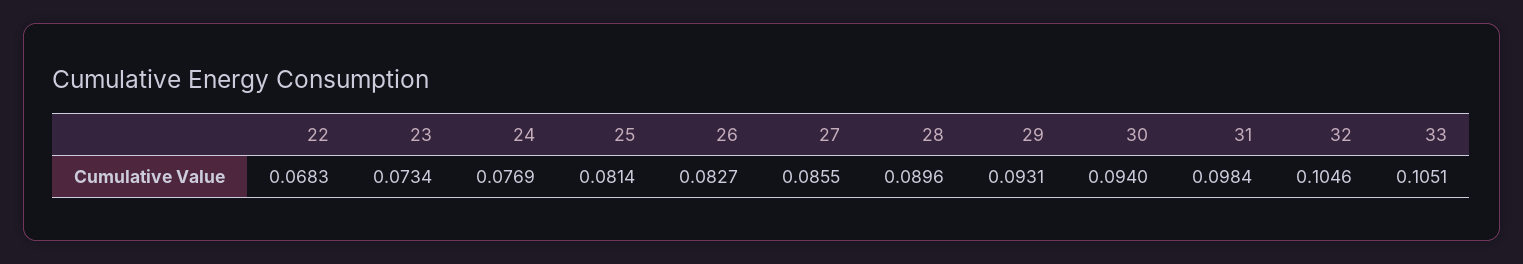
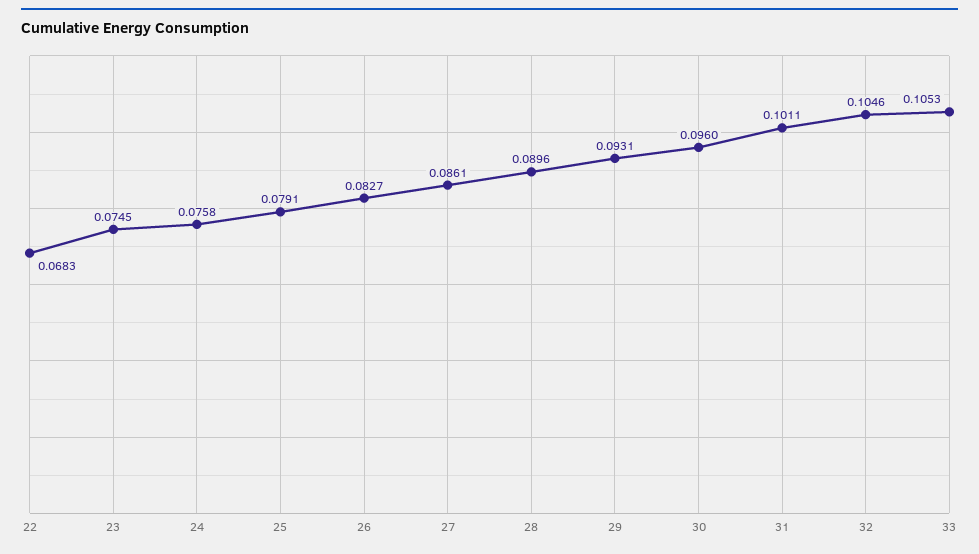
23: 0.0734 -> 0.0745
24: 0.0769 -> 0.0758
25: 0.0814 -> 0.0791
27: 0.0855 -> 0.0861
30: 0.094 -> 0.096
31: 0.0984 -> 0.1011
33: 0.1051 -> 0.1053

